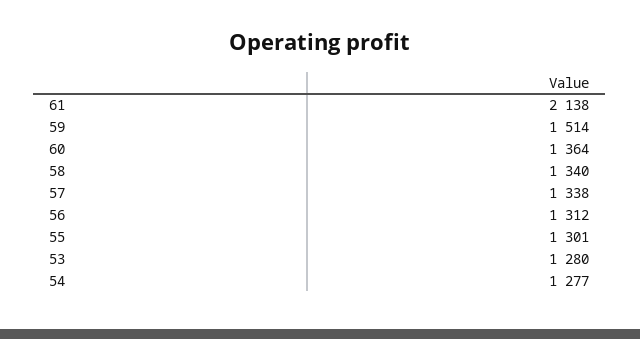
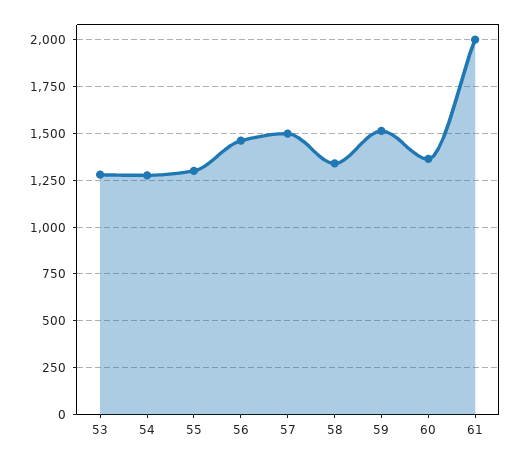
61: 2138 -> 2000
57: 1338 -> 1500
56: 1312 -> 1450

